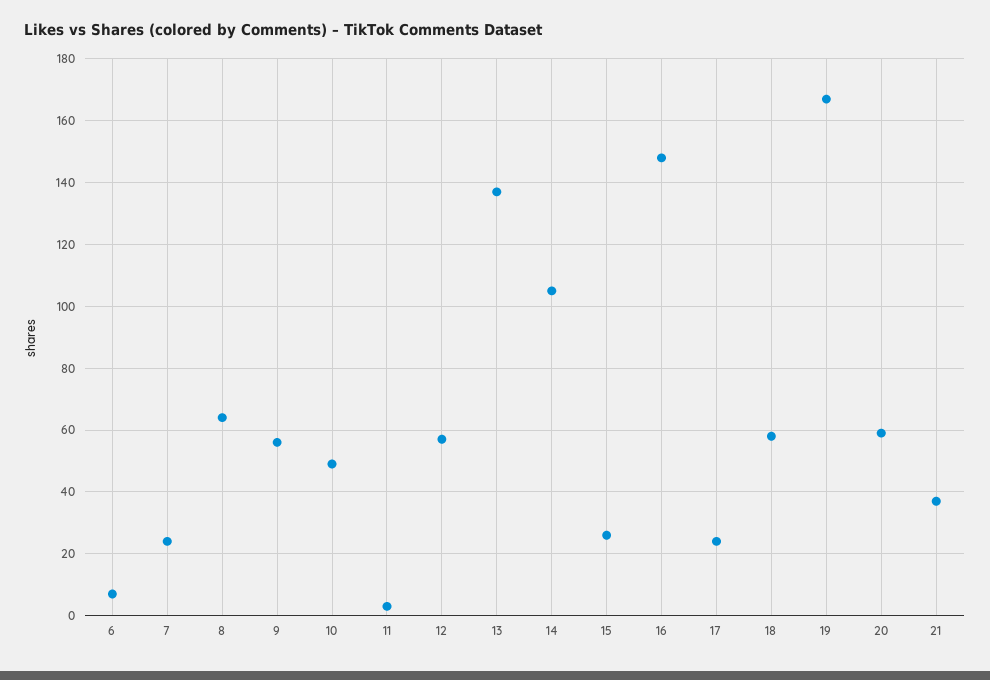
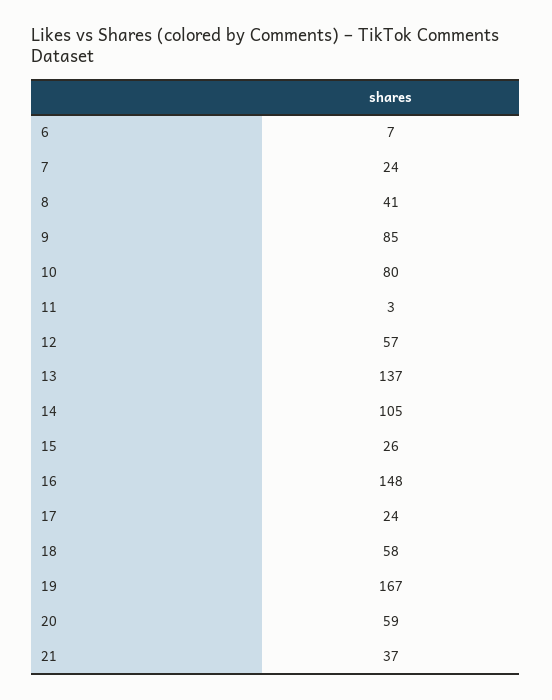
8: 65 -> 41
9: 55 -> 85
10: 50 -> 80

